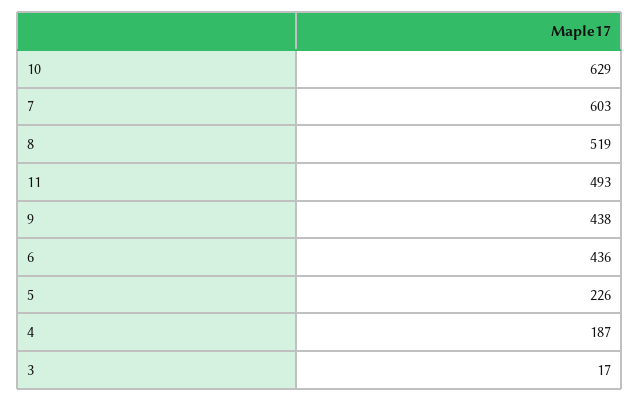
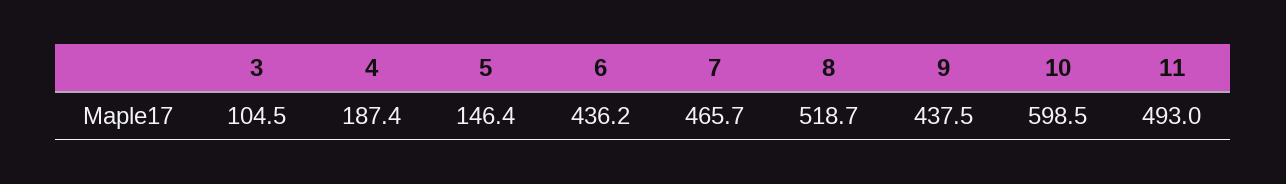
10: 629 -> 598.5
7: 603 -> 465.7
5: 226 -> 146.4
3: 17 -> 104.5

